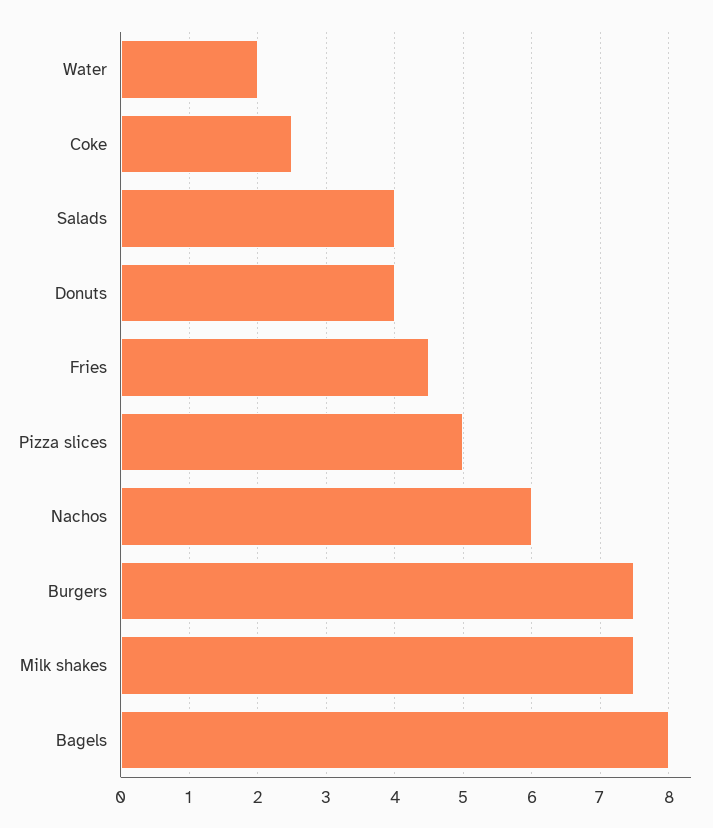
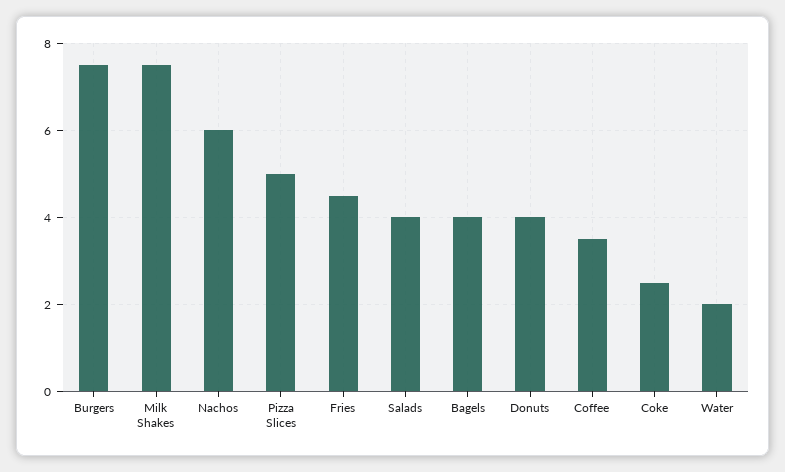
Bagels: 8 -> 4
Coffee: none -> 3.5

